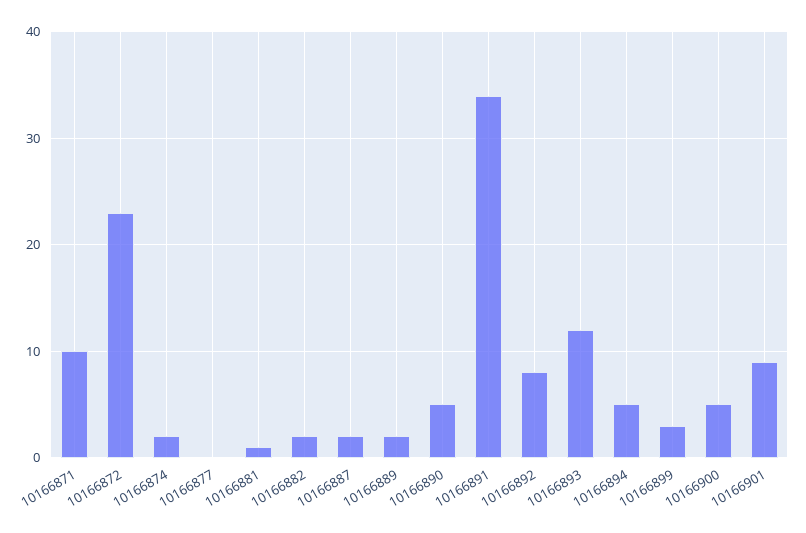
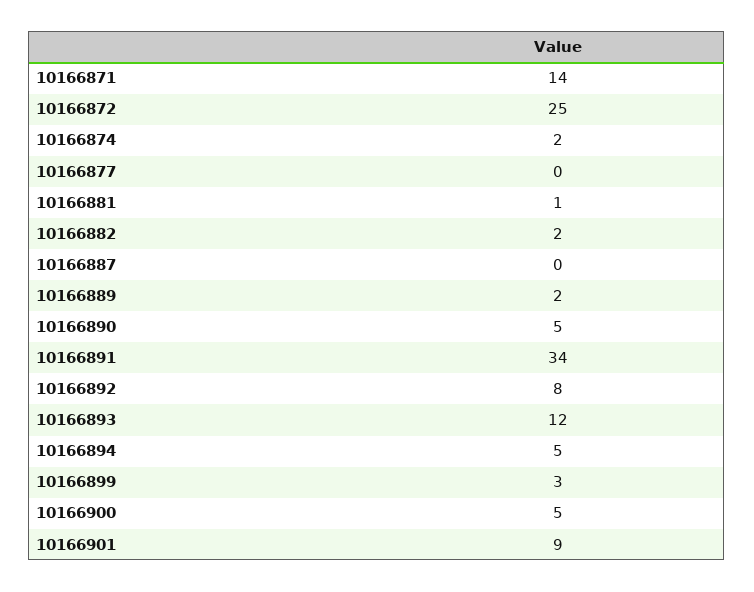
10166871: 10 -> 14
10166872: 23 -> 25
10166887: 2 -> 0

